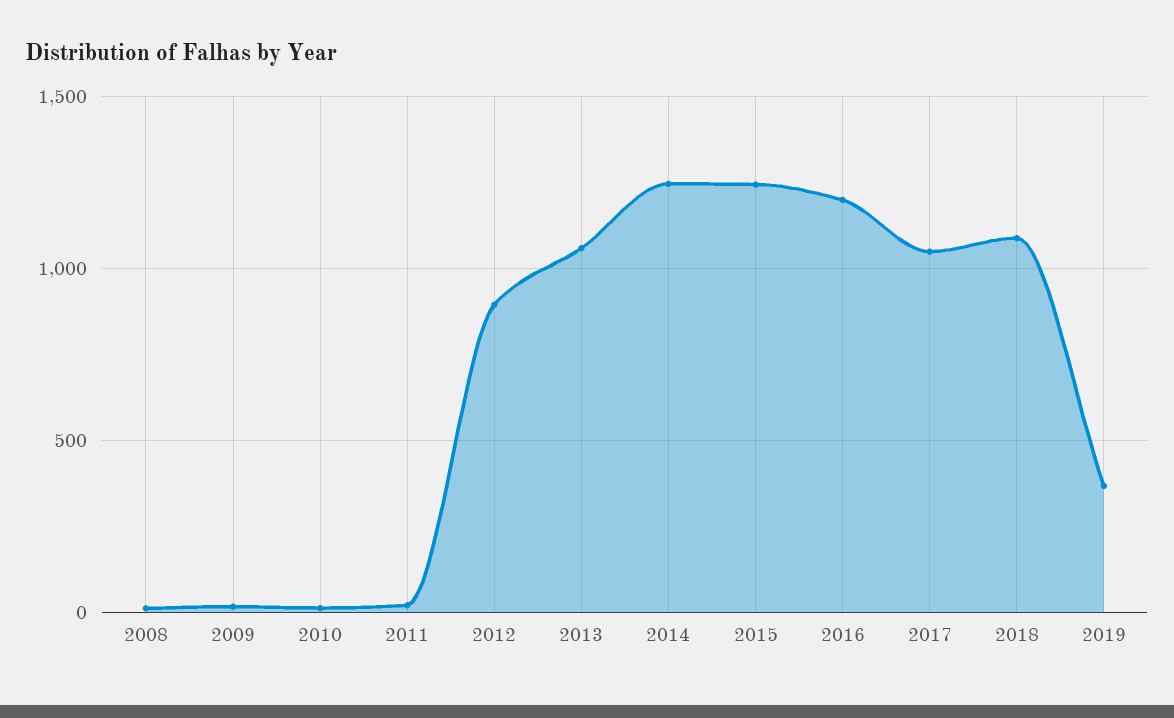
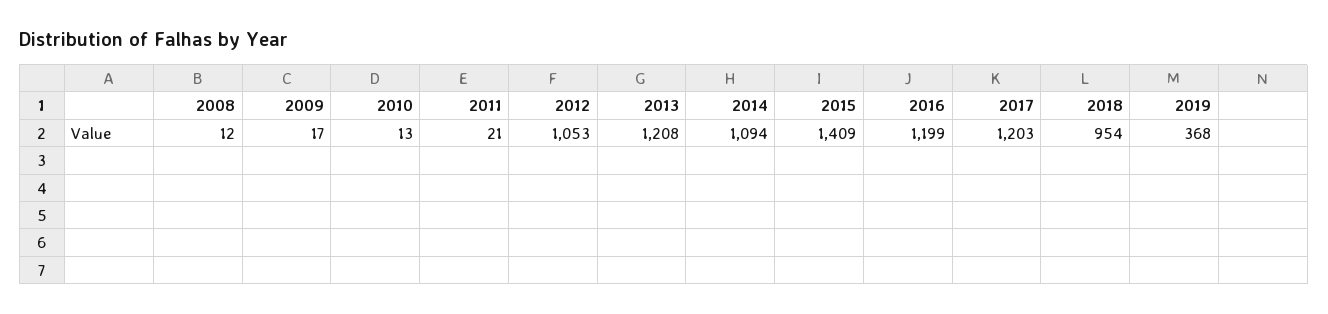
2012: 900 -> 1053
2013: 1050 -> 1208
2014: 1250 -> 1094
2015: 1250 -> 1409
2017: 1050 -> 1203
2018: 1100 -> 954

